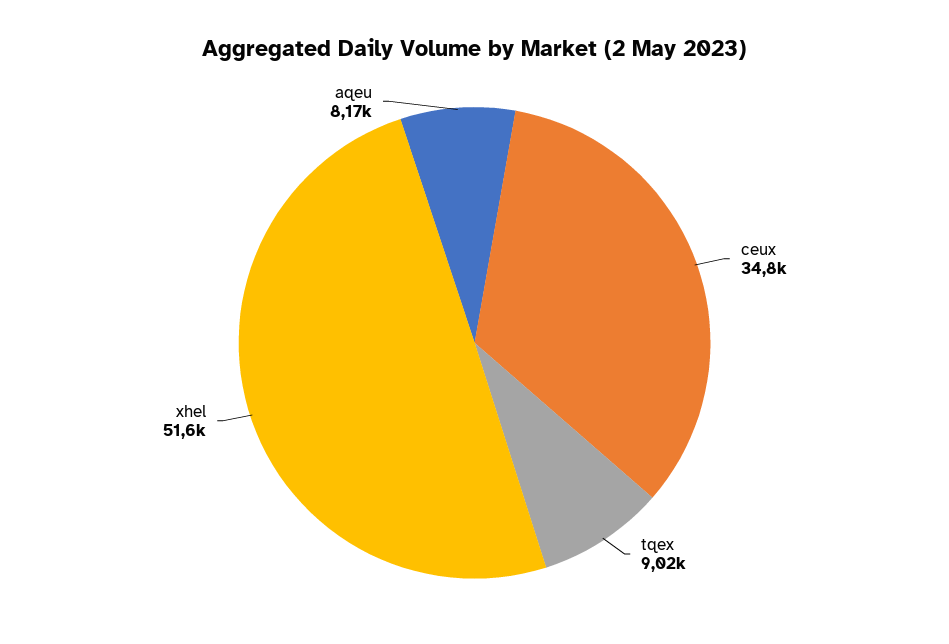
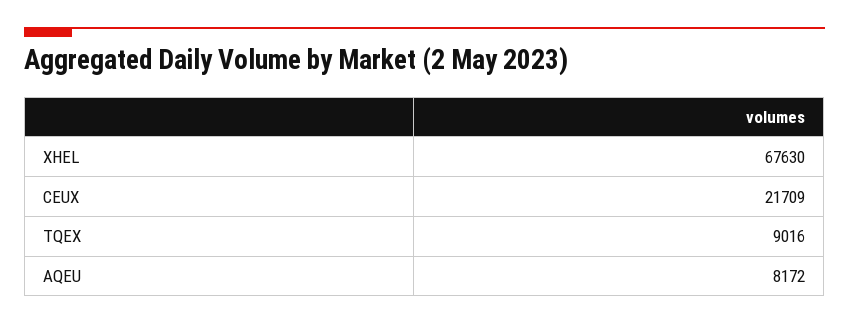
ceux: 34800 -> 21709
xhel: 51600 -> 67630

